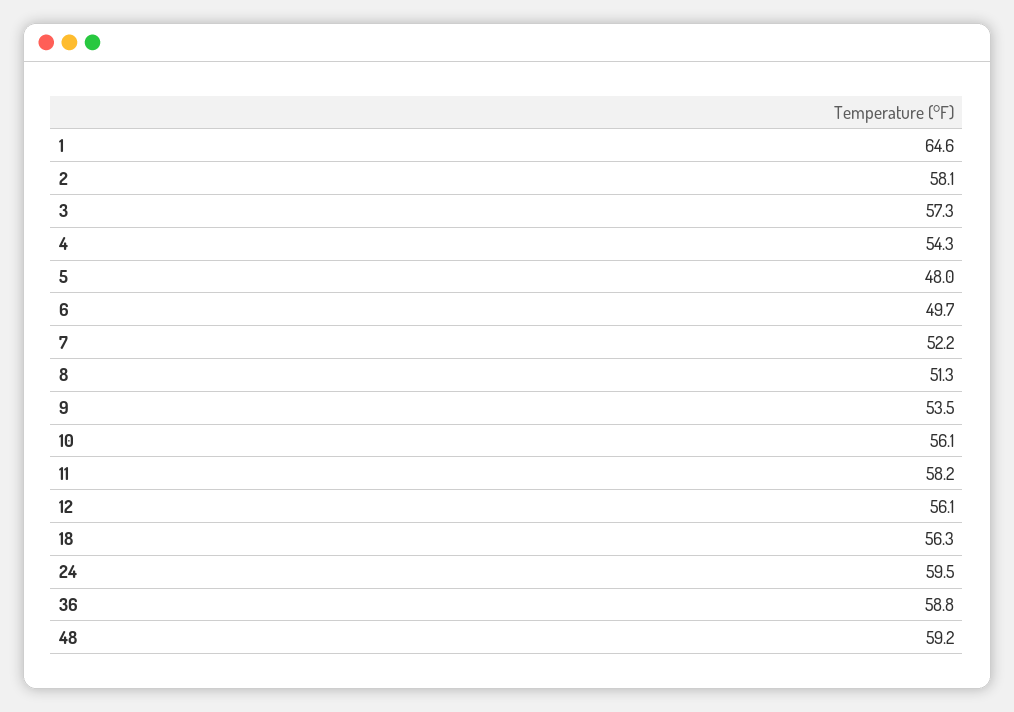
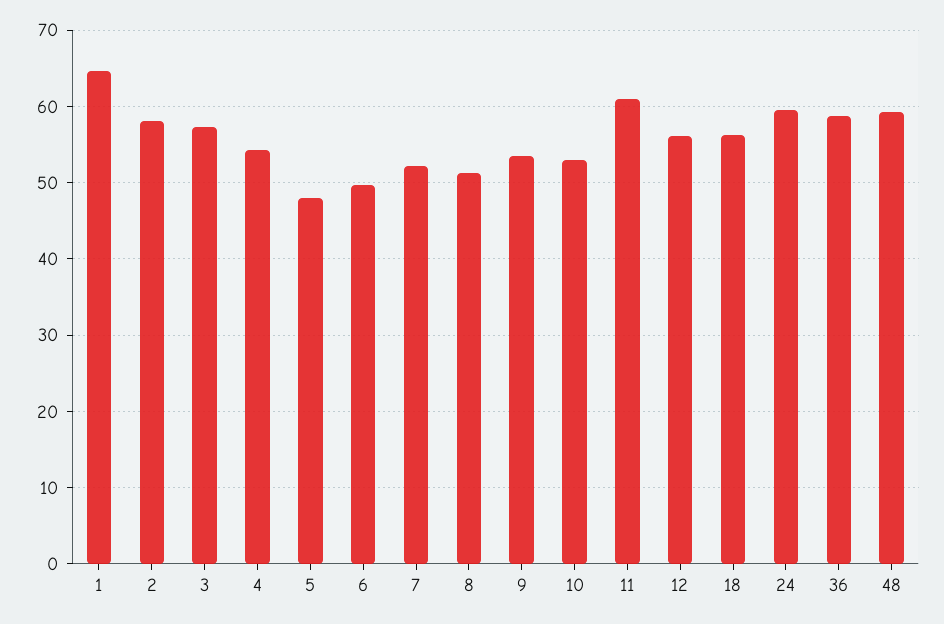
10: 56.1 -> 53
11: 58.2 -> 61

